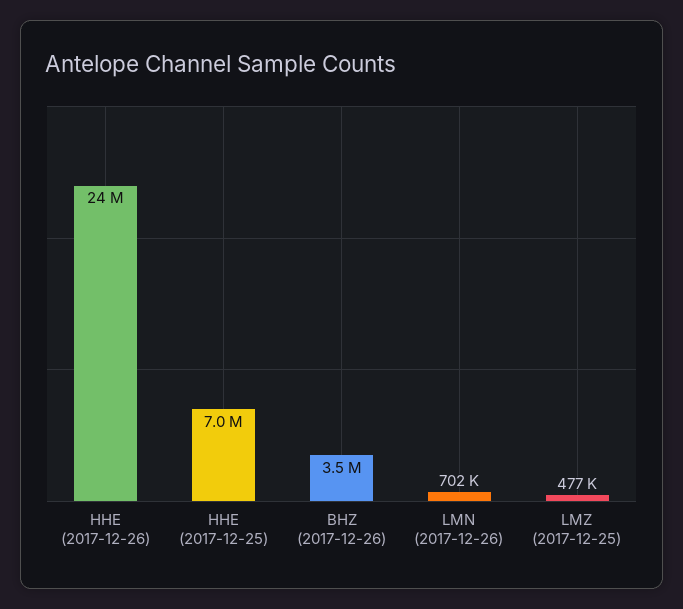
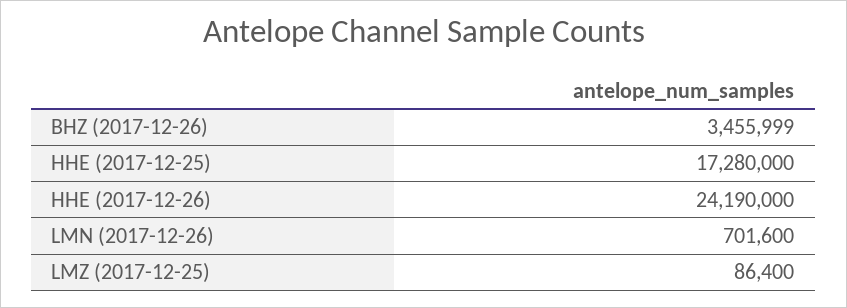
HHE (2017-12-25): 7000000 -> 17280000
LMZ (2017-12-25): 477000 -> 86400

